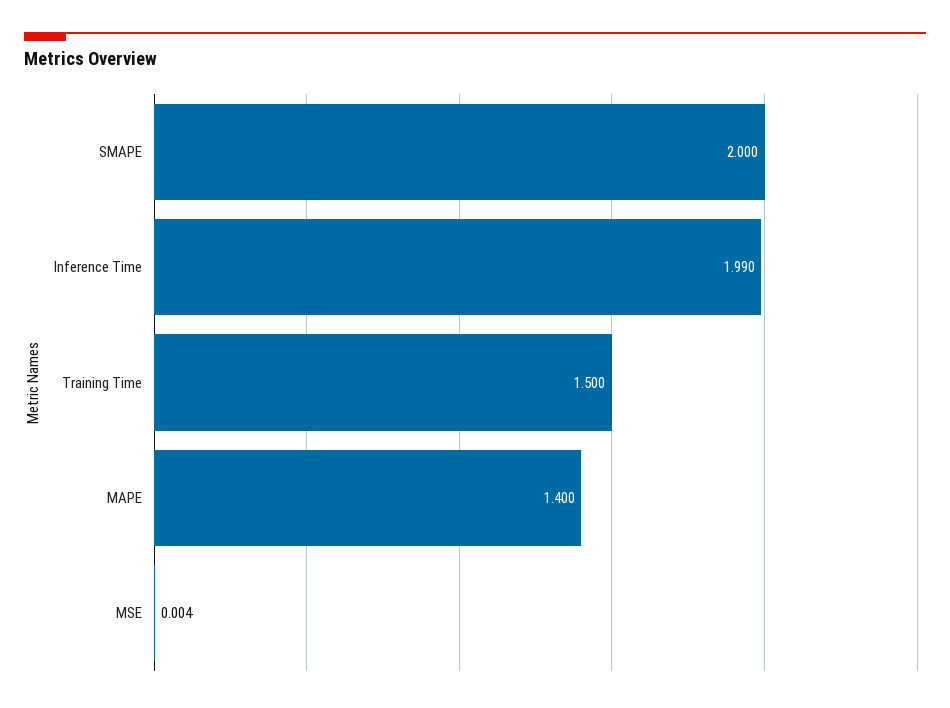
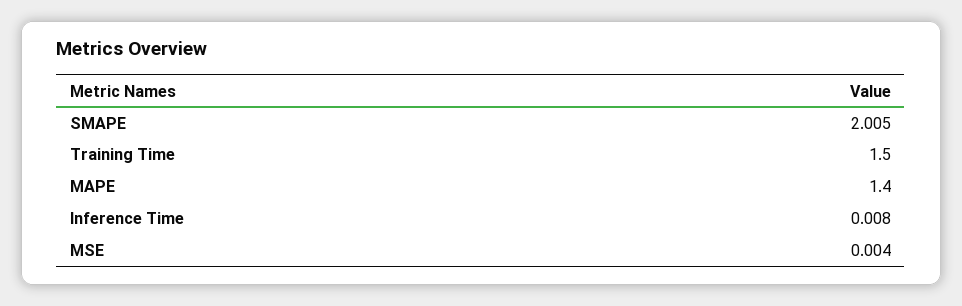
SMAPE: 2 -> 2.005
Inference Time: 1.99 -> 0.008

